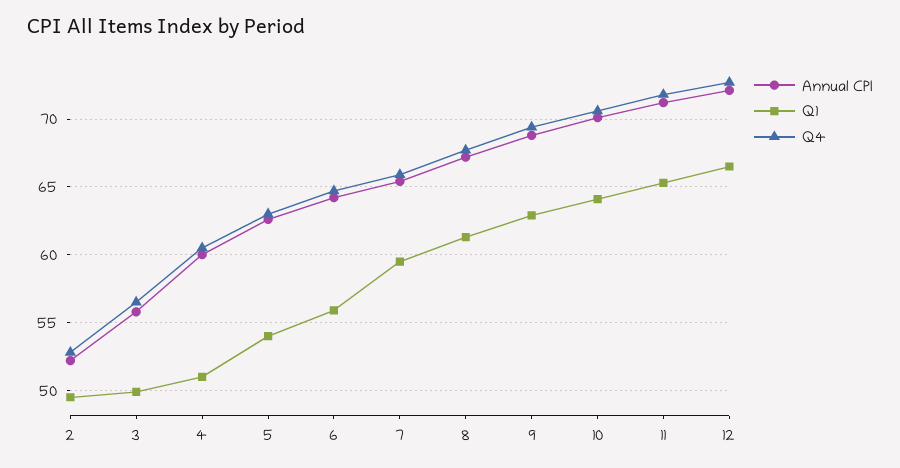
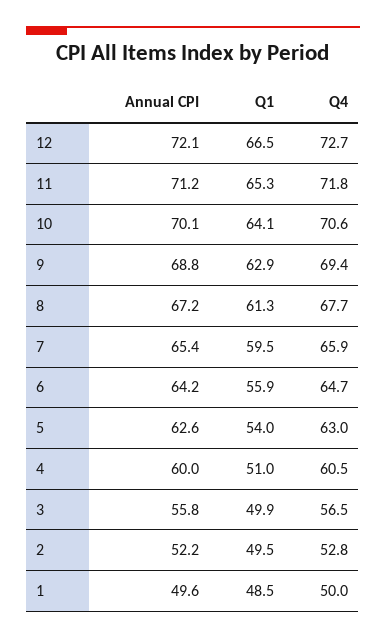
Annual CPI, 1: none -> 49.6
Q1, 1: none -> 48.5
Q4, 1: none -> 50

